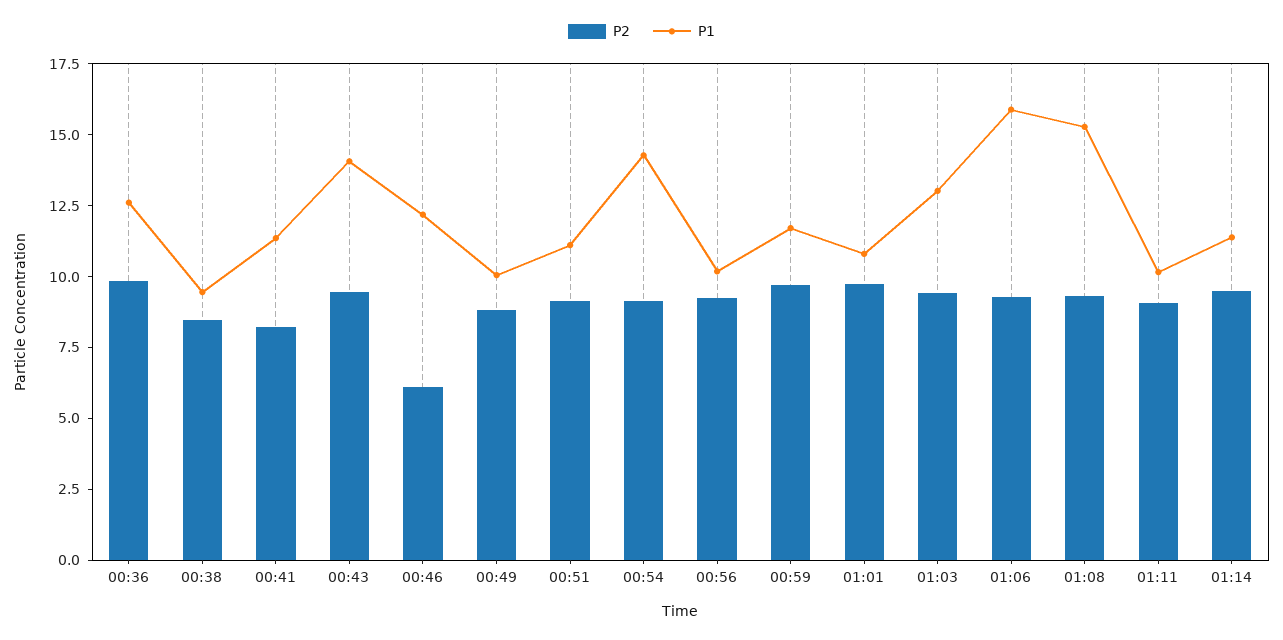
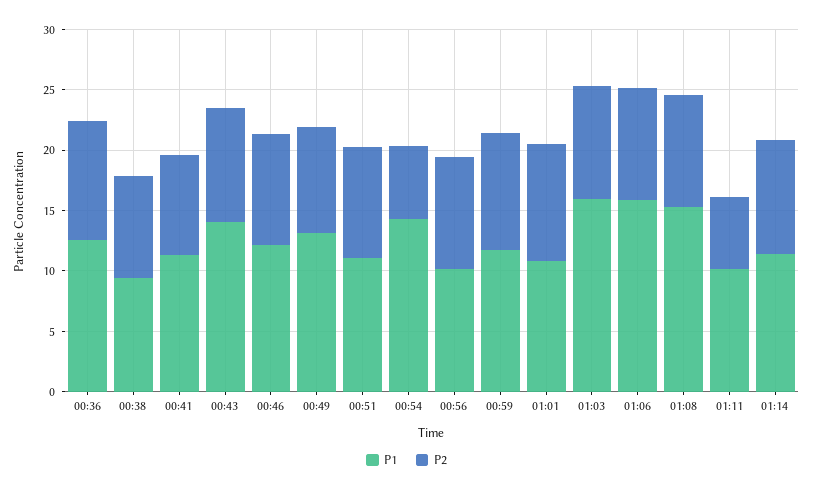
P2, 00:46: 6 -> 9
P1, 00:49: 10 -> 13
P2, 00:54: 9 -> 6
P1, 01:03: 13 -> 16
P2, 01:11: 9 -> 6

